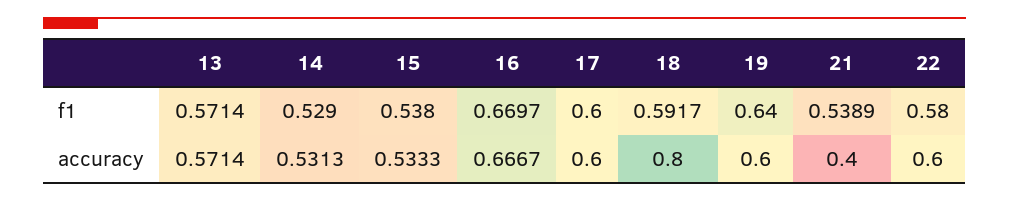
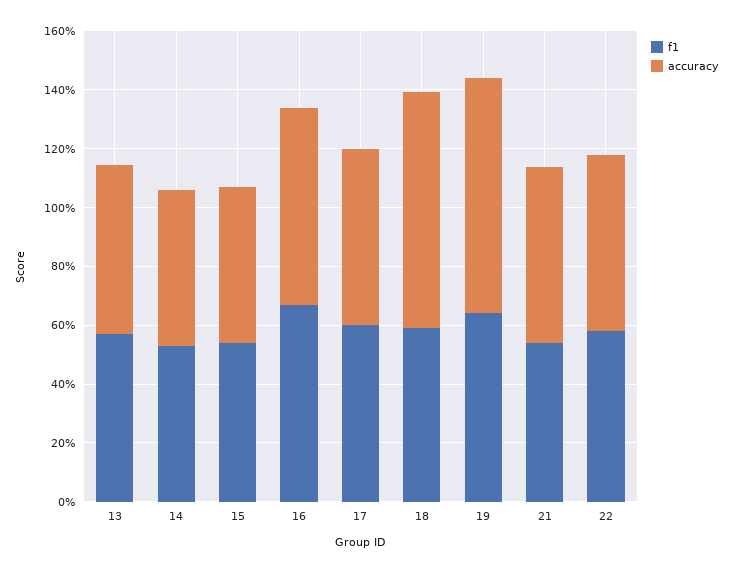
accuracy, 19: 0.6 -> 0.8
accuracy, 21: 0.4 -> 0.6

